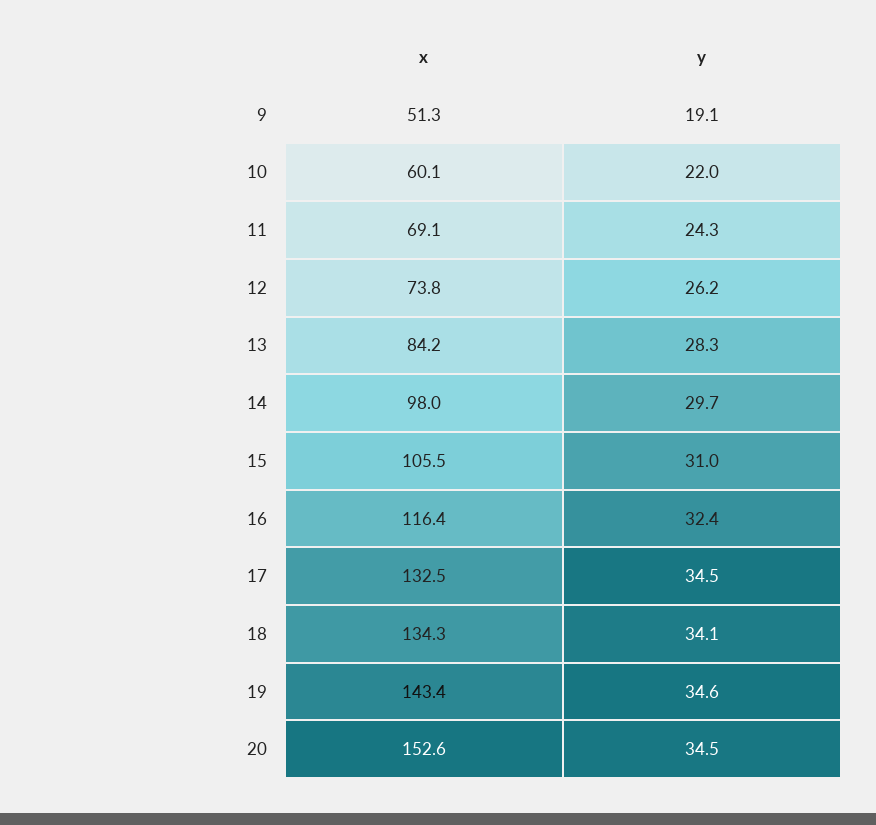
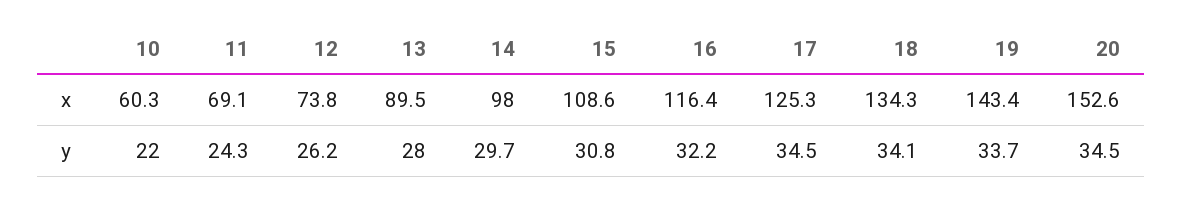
x, 9: 51.3 -> none
y, 9: 19.1 -> none
x, 10: 60.1 -> 60.3
x, 13: 84.2 -> 89.5
y, 13: 28.3 -> 28
x, 15: 105.5 -> 108.6
y, 15: 31 -> 30.8
y, 16: 32.4 -> 32.2
x, 17: 132.5 -> 125.3
y, 19: 34.6 -> 33.7

